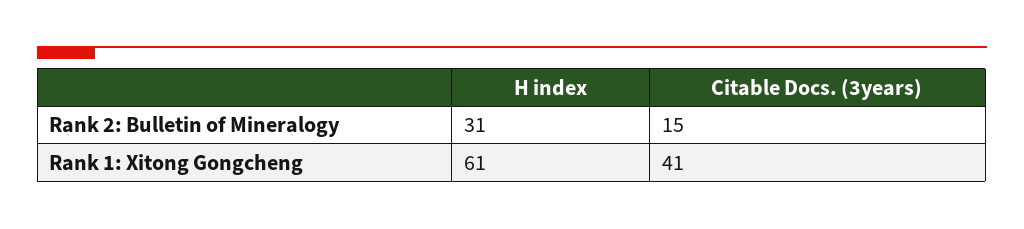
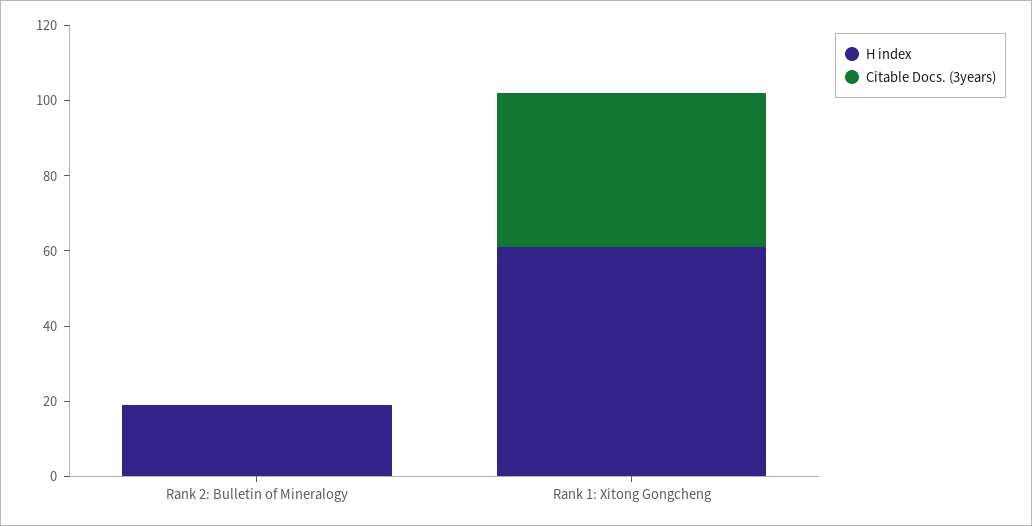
H index, Rank 2: Bulletin of Mineralogy: 31 -> 20
Citable Docs. (3years), Rank 2: Bulletin of Mineralogy: 15 -> 0

